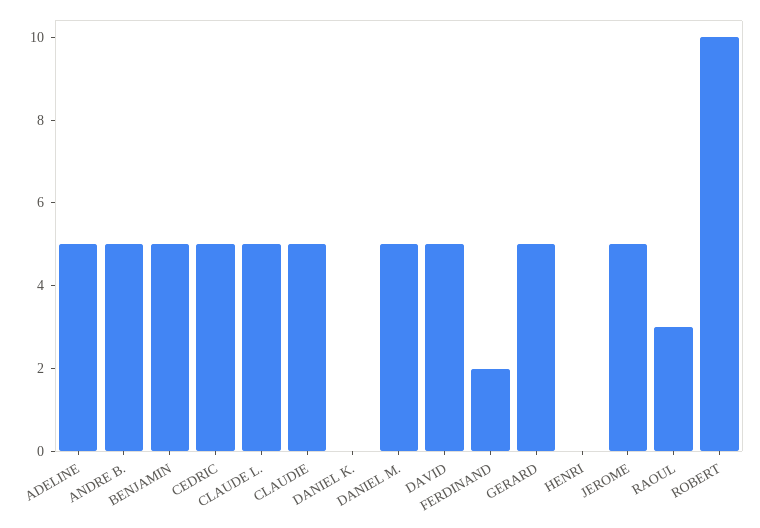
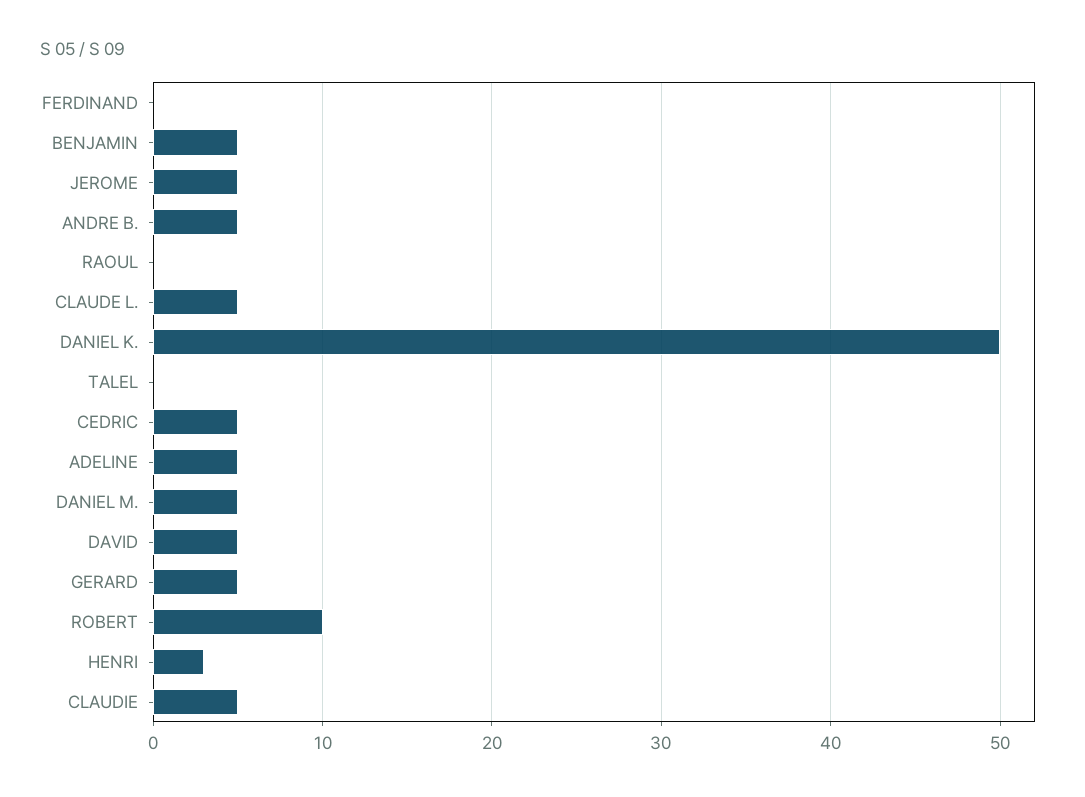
DANIEL K.: 0 -> 50
FERDINAND: 2 -> 0
HENRI: 0 -> 3
RAOUL: 3 -> 0
TALEL: none -> 0

